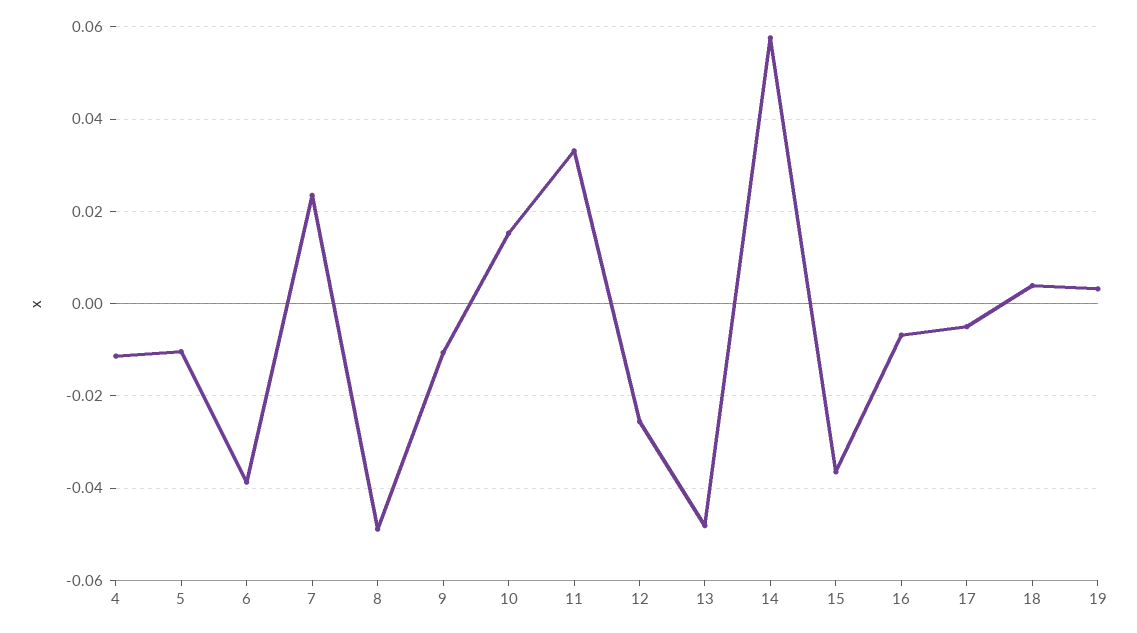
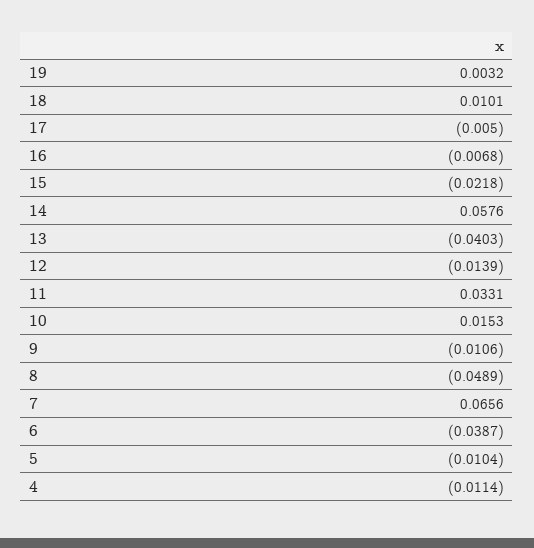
7: 0.024 -> 0.0656
12: -0.026 -> -0.0139
13: -0.048 -> -0.0403
15: -0.036 -> -0.0218
18: 0.004 -> 0.0101

